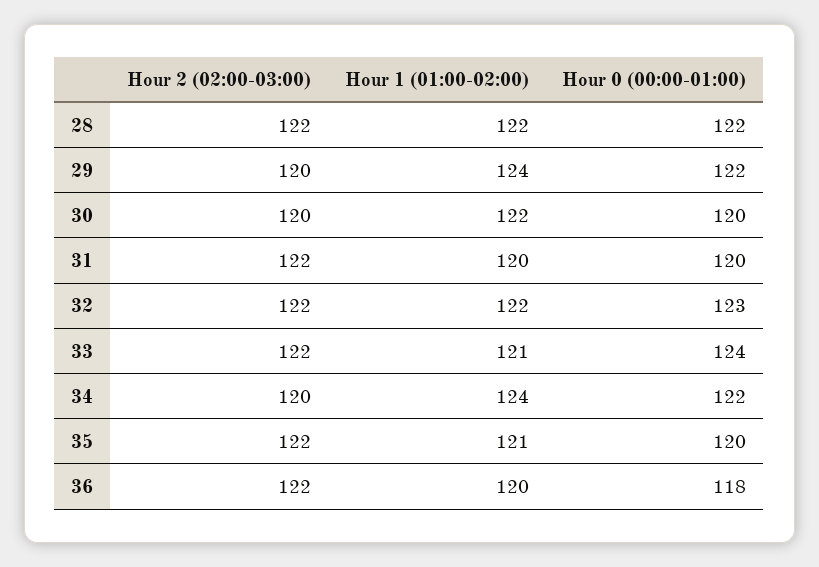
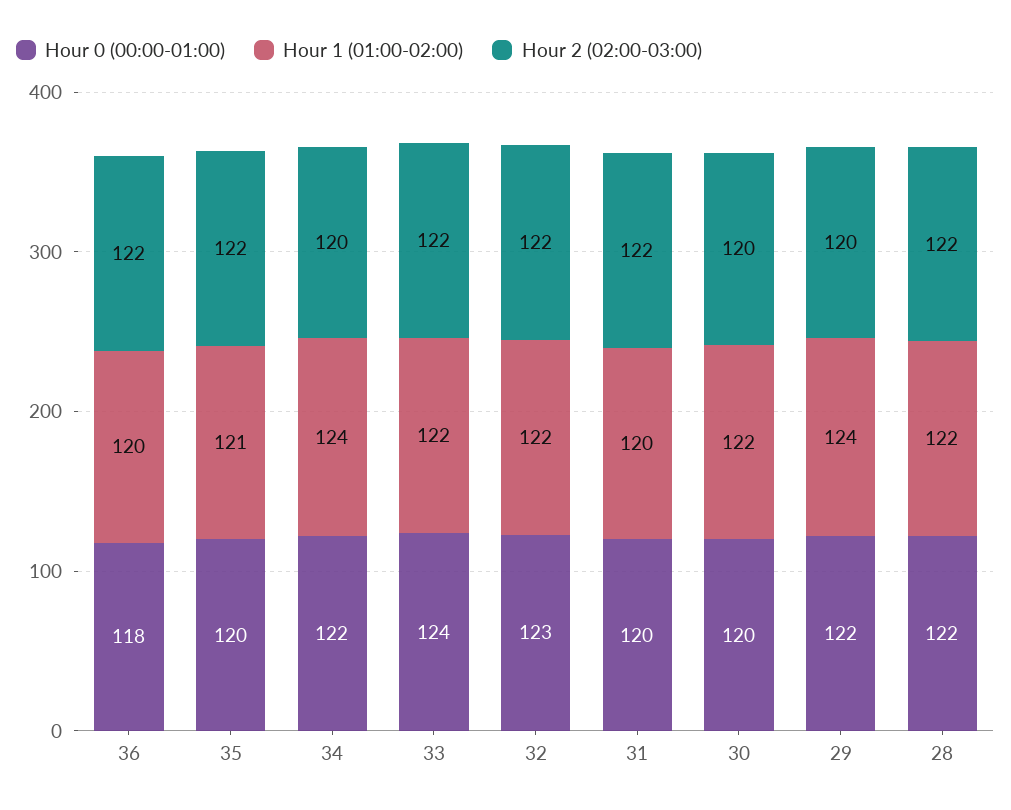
Hour 1 (01:00-02:00), 33: 121 -> 122

